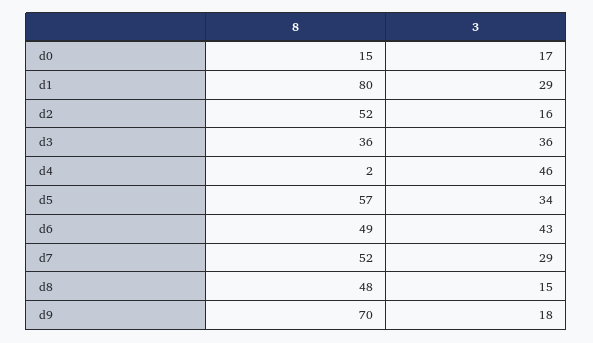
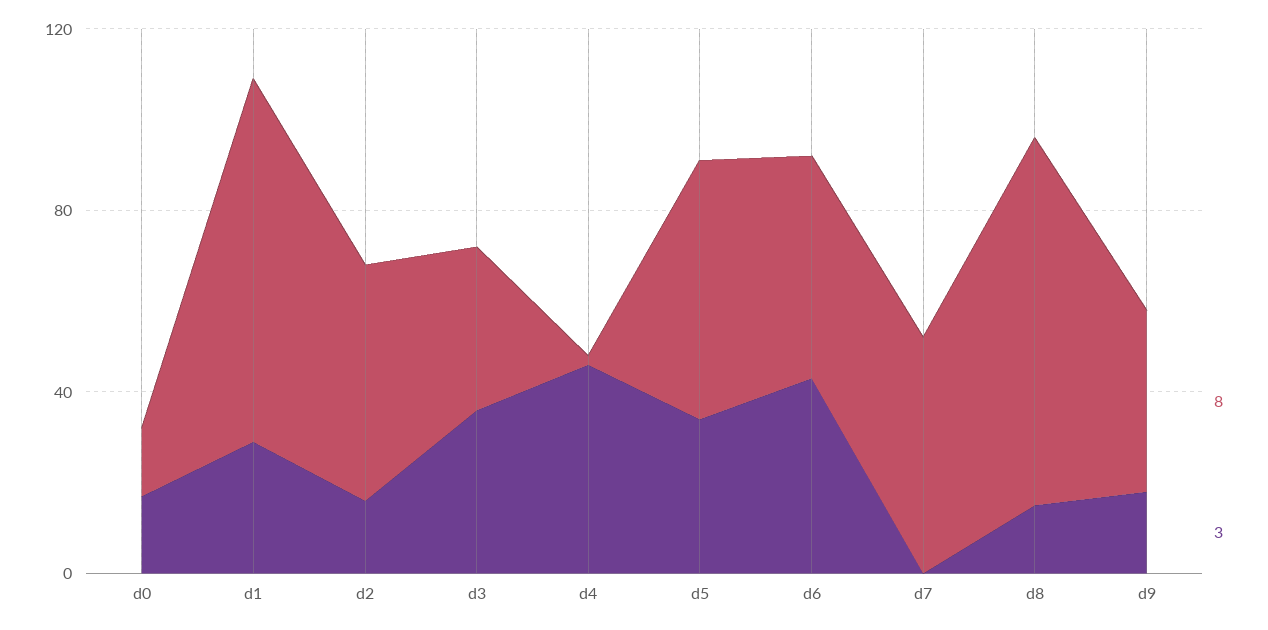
3, d7: 29 -> 0
8, d8: 48 -> 80
8, d9: 70 -> 40

